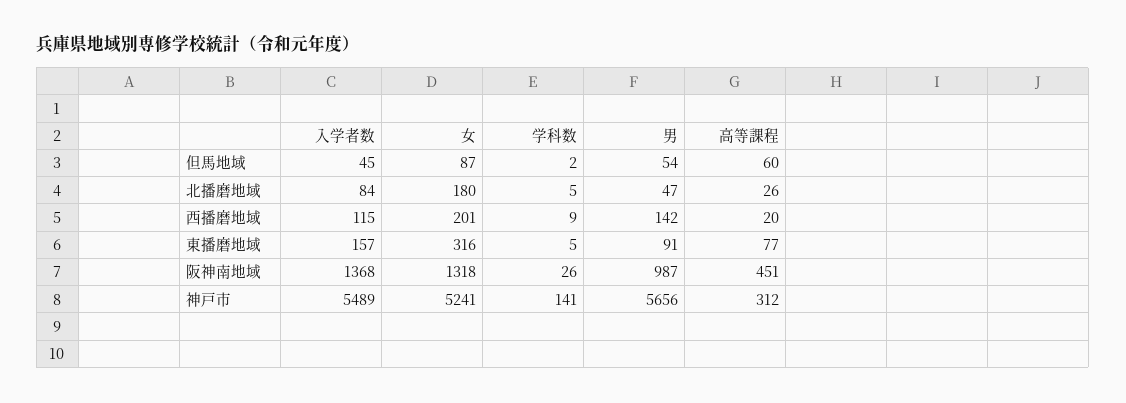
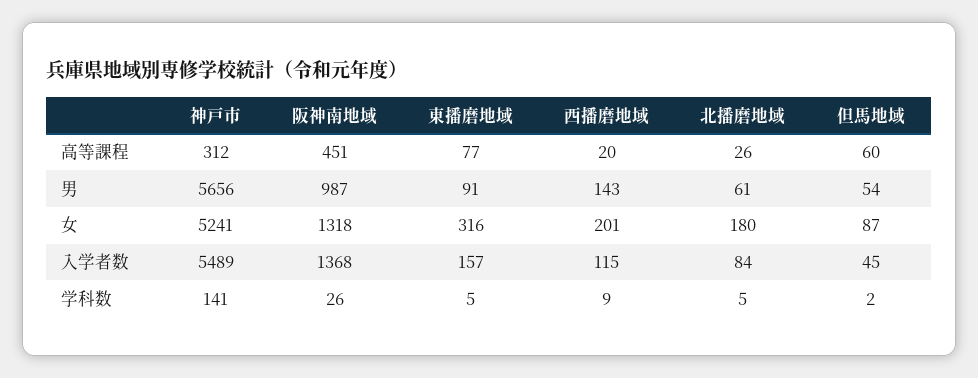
男, 北播磨地域: 47 -> 61
男, 西播磨地域: 142 -> 143

